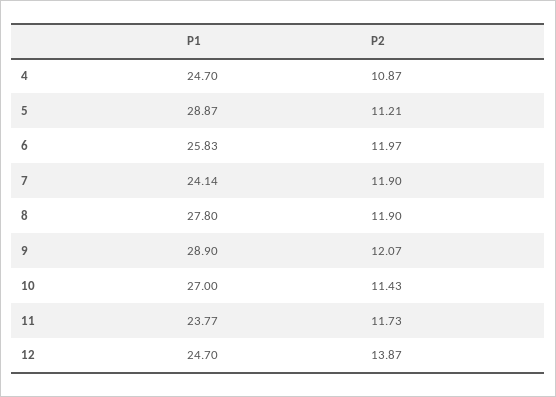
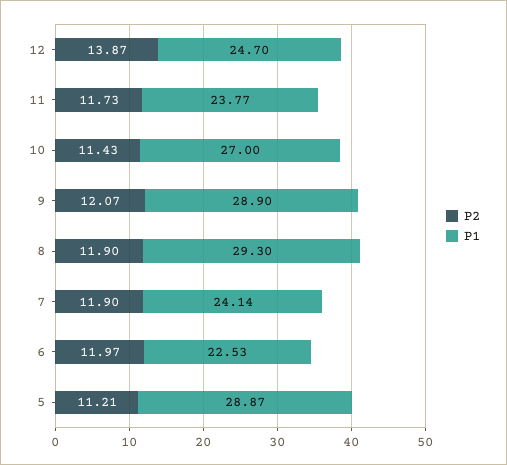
P1, 4: 24.7 -> none
P2, 4: 10.87 -> none
P1, 6: 25.83 -> 22.53
P1, 8: 27.8 -> 29.3

